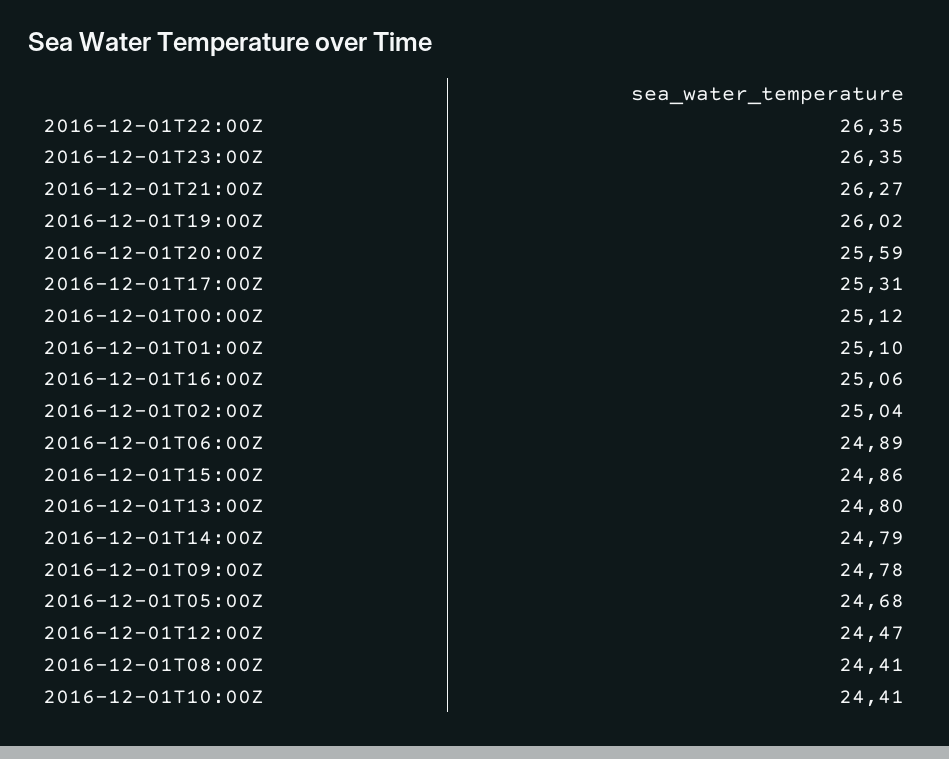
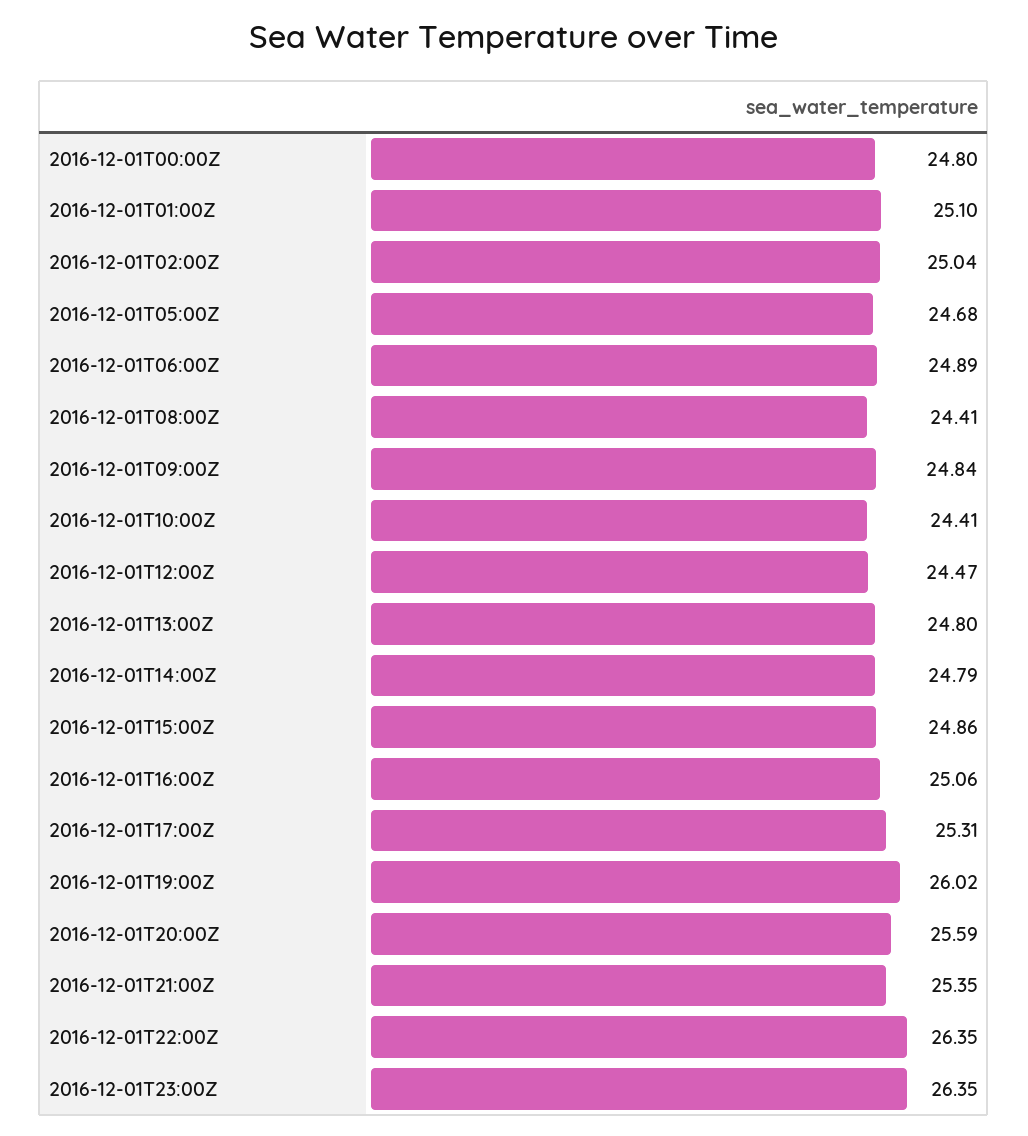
2016-12-01T21:00Z: 26.27 -> 25.35
2016-12-01T00:00Z: 25.12 -> 24.8
2016-12-01T09:00Z: 24.78 -> 24.84

